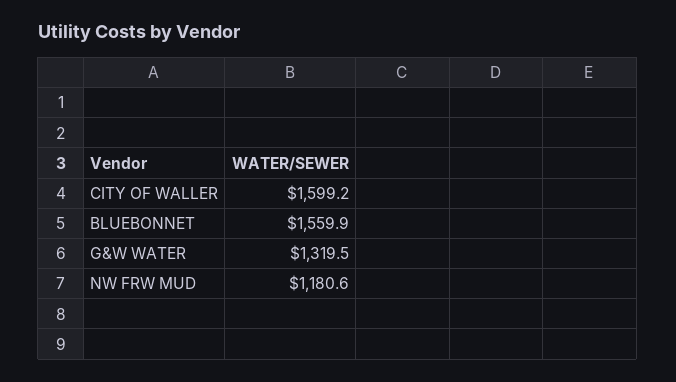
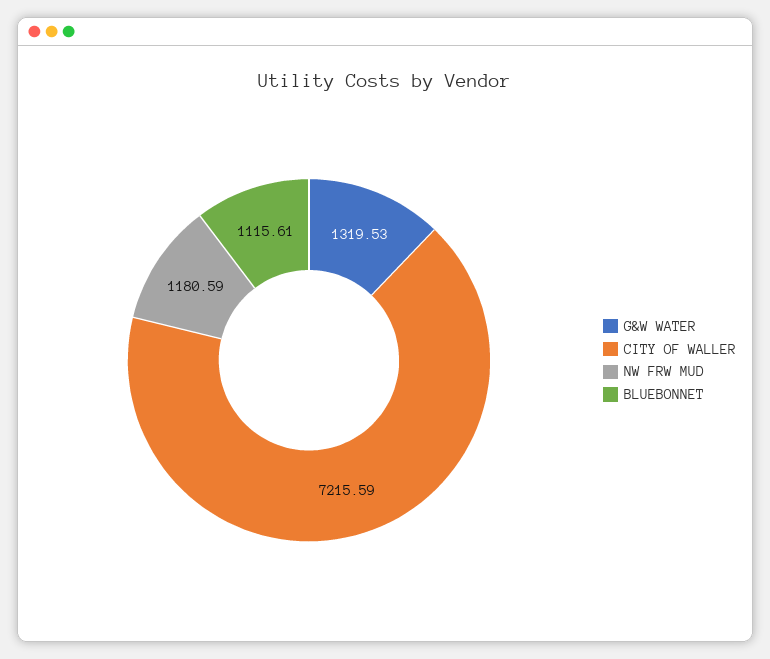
CITY OF WALLER: 1599.2 -> 7215.59
BLUEBONNET: 1559.9 -> 1115.61

